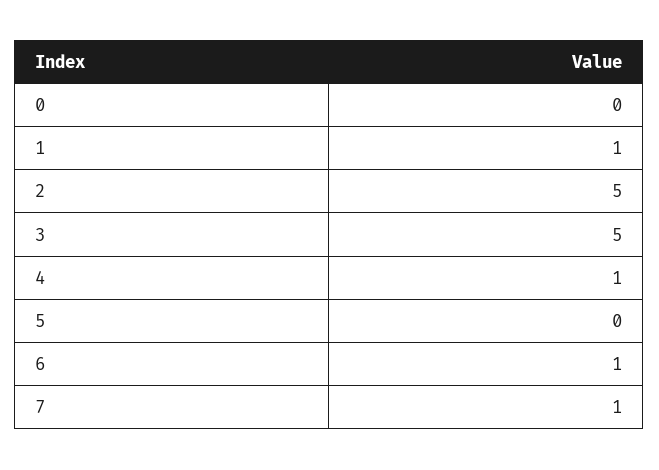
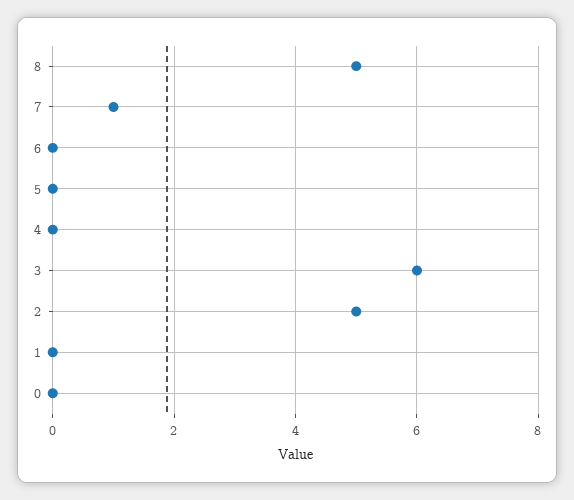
1: 1 -> 0
3: 5 -> 6
4: 1 -> 0
6: 1 -> 0
8: none -> 5

